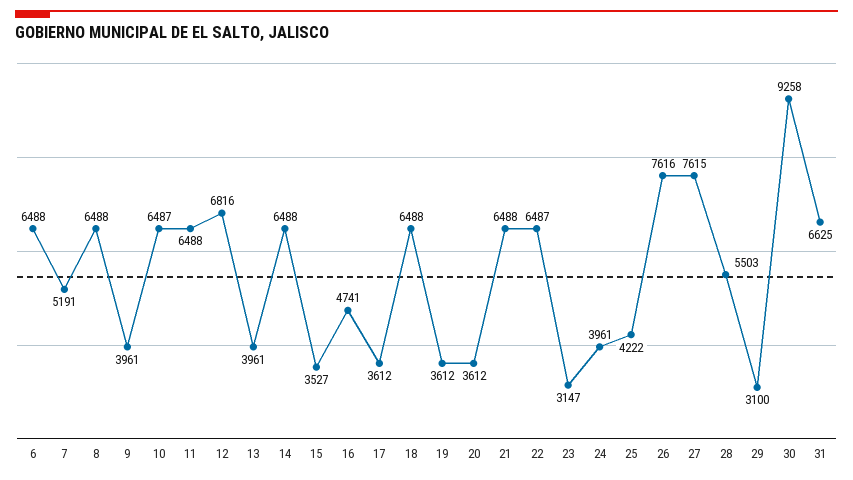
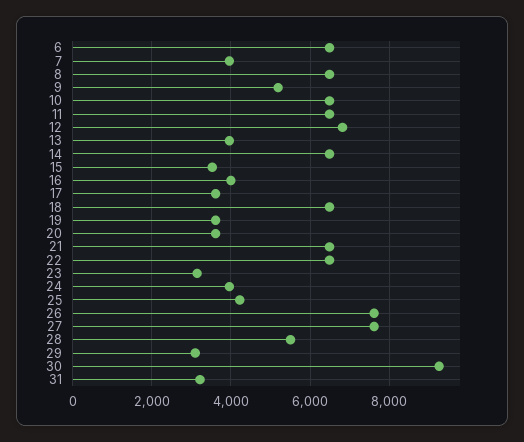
7: 5191 -> 4000
9: 3961 -> 5200
16: 4741 -> 4000
31: 6625 -> 3200

